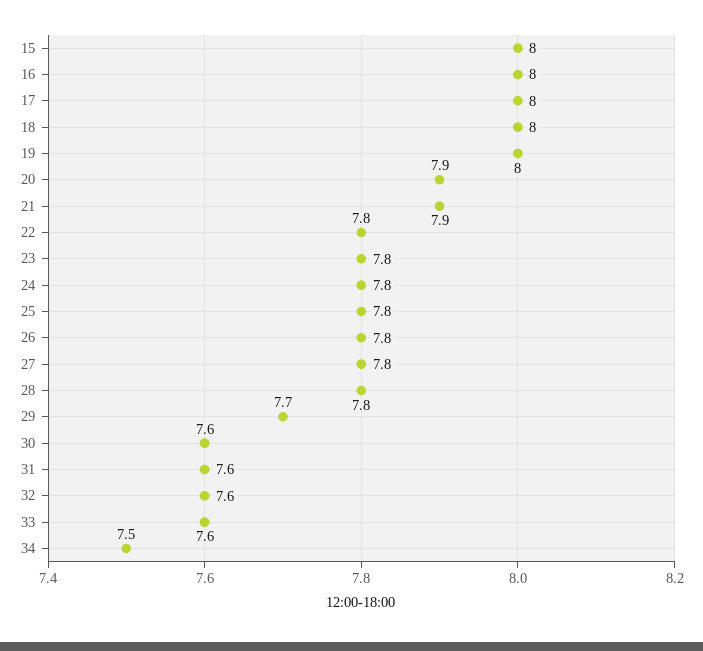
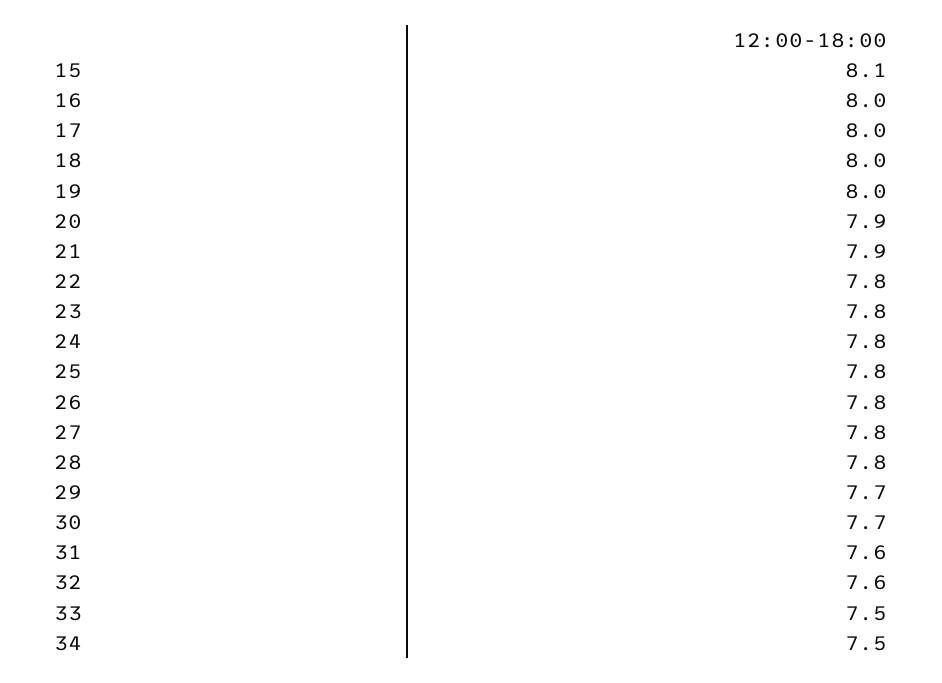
15: 8 -> 8.1
30: 7.6 -> 7.7
33: 7.6 -> 7.5

